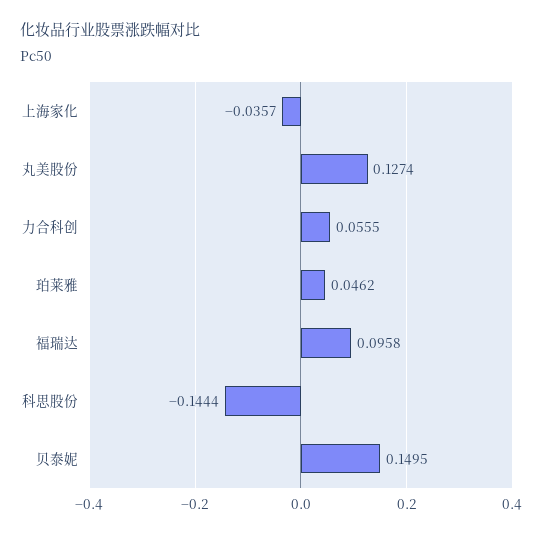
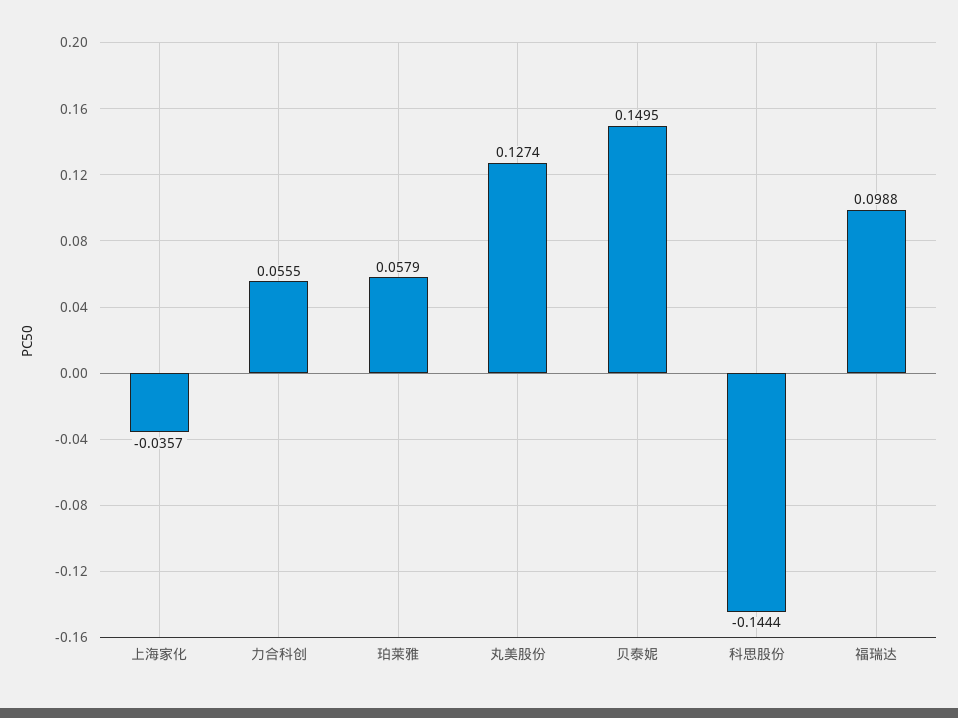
珀莱雅: 0.0462 -> 0.0579
福瑞达: 0.0958 -> 0.0988

